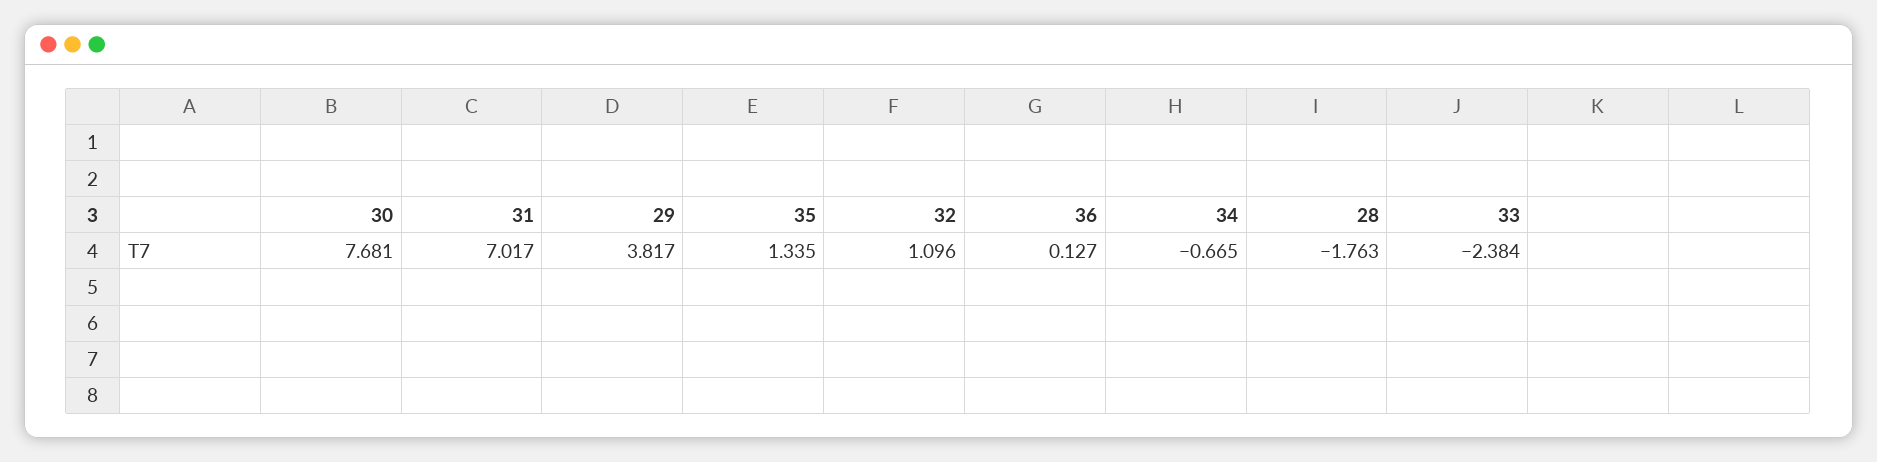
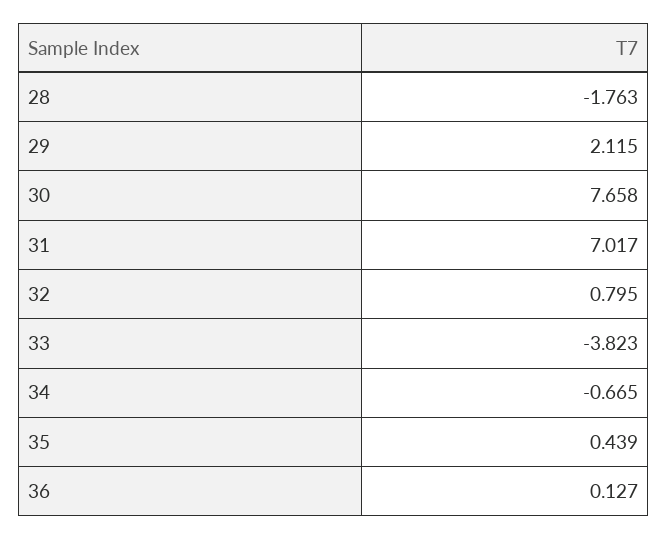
30: 7.681 -> 7.658
29: 3.817 -> 2.115
35: 1.335 -> 0.439
32: 1.096 -> 0.795
33: -2.384 -> -3.823

